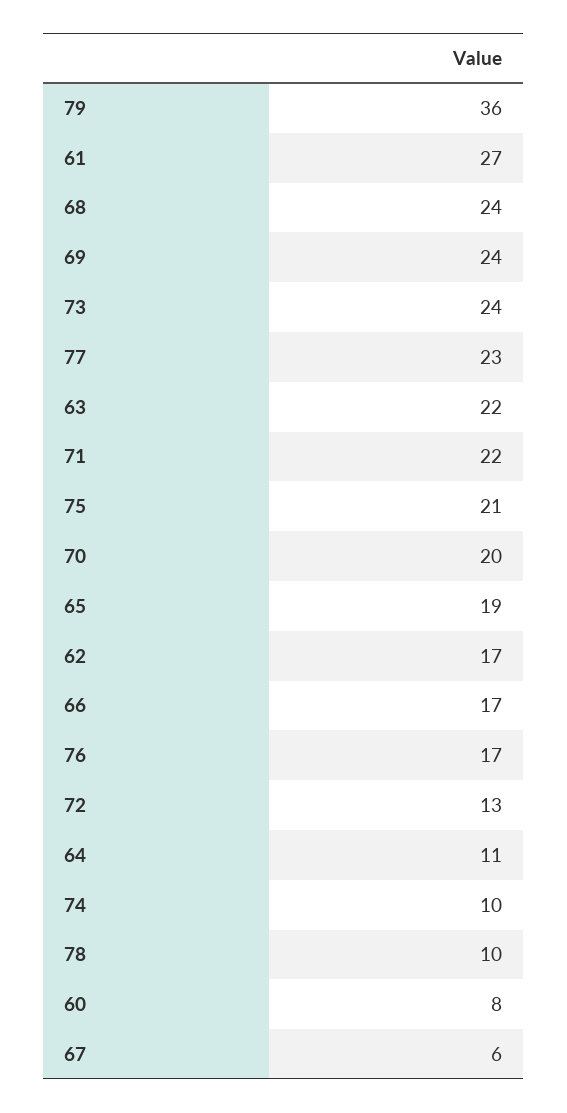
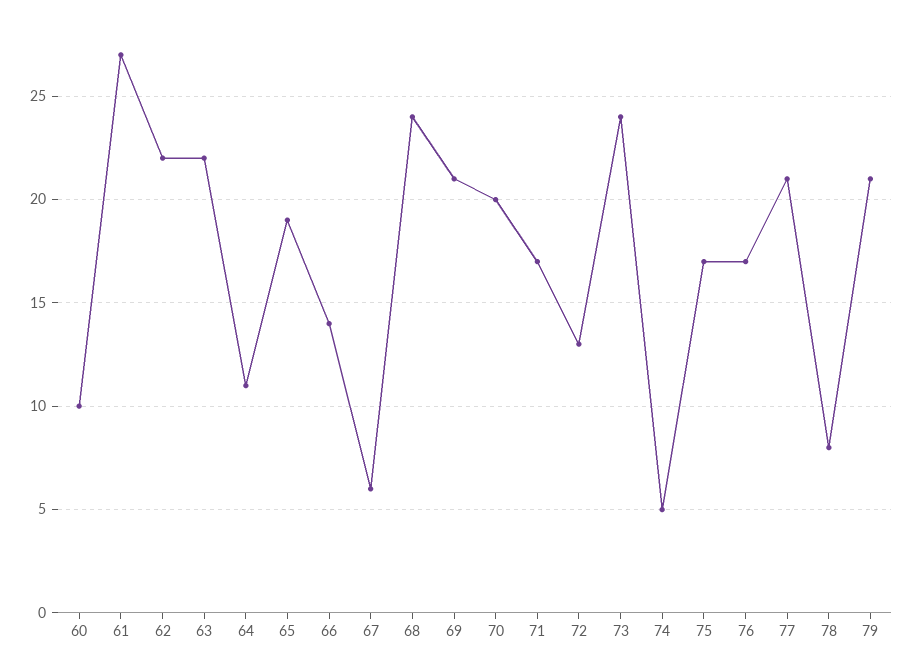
79: 36 -> 21
69: 24 -> 21
77: 23 -> 21
71: 22 -> 17
75: 21 -> 17
62: 17 -> 22
66: 17 -> 14
74: 10 -> 5
78: 10 -> 8
60: 8 -> 10

